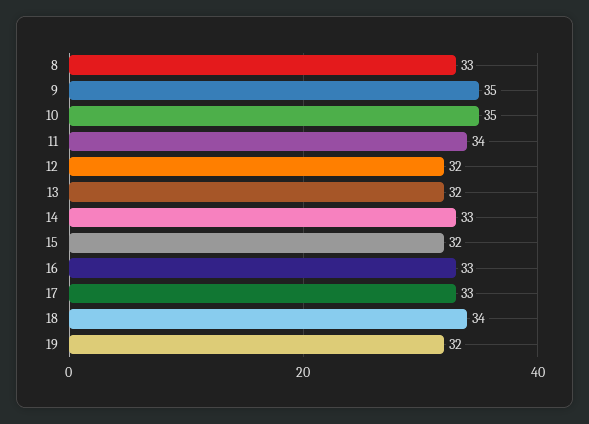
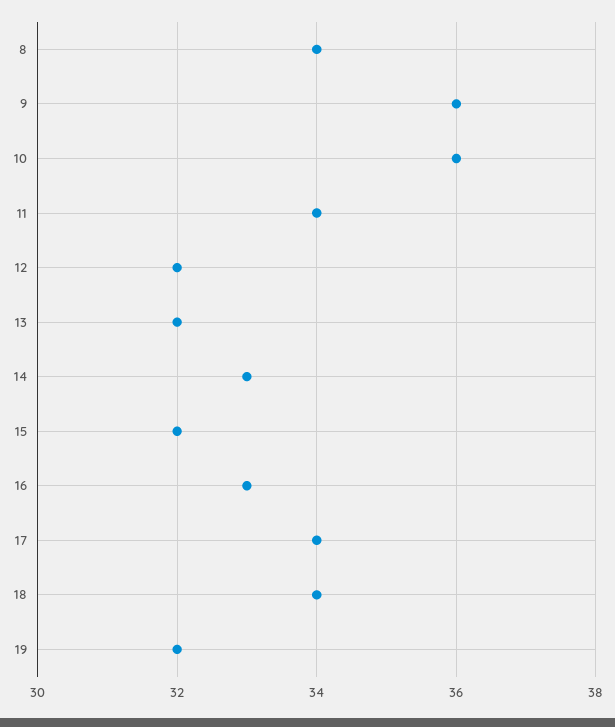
8: 33 -> 34
9: 35 -> 36
10: 35 -> 36
17: 33 -> 34

